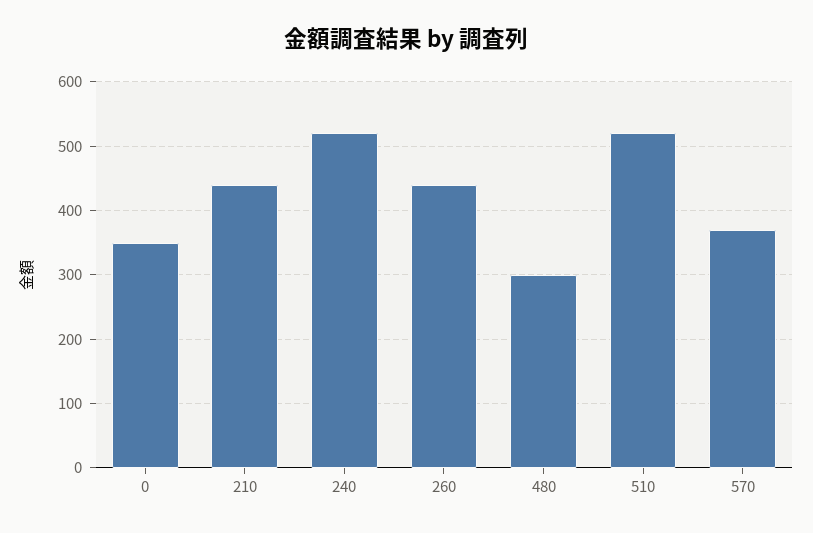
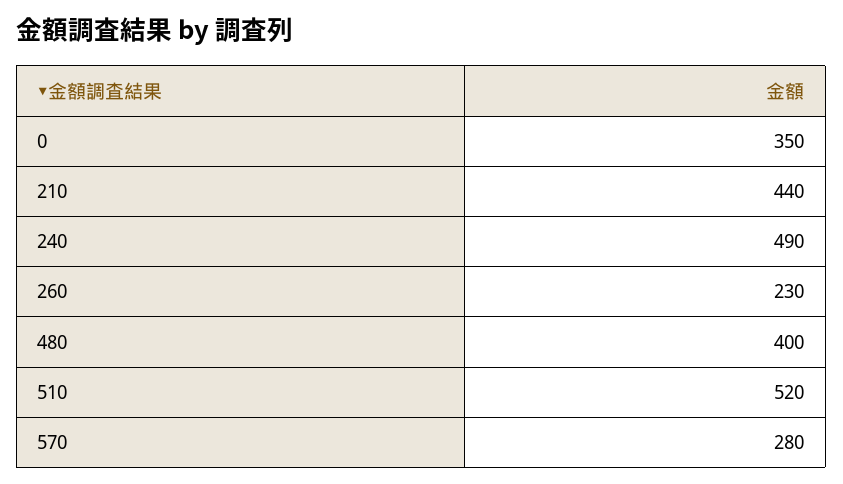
240: 520 -> 490
260: 440 -> 230
480: 300 -> 400
570: 370 -> 280

